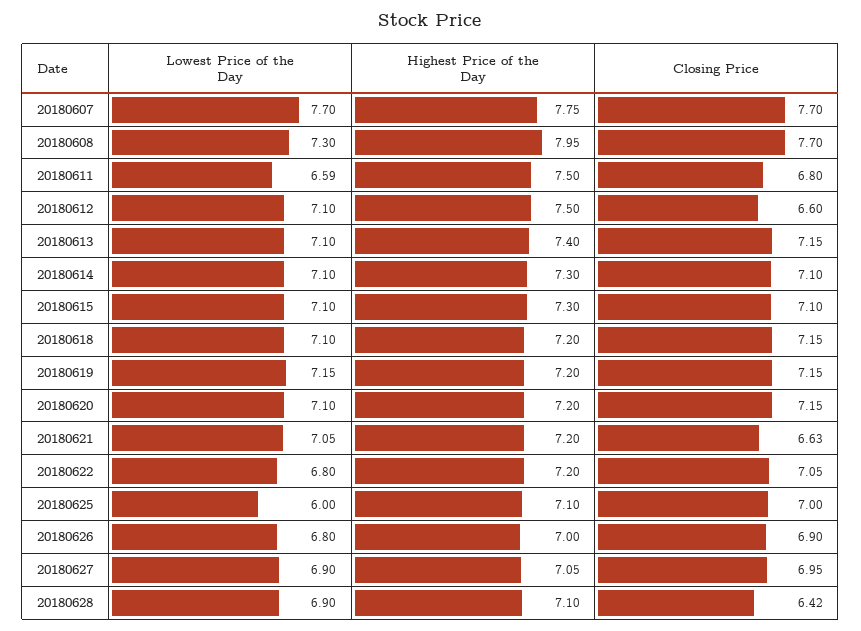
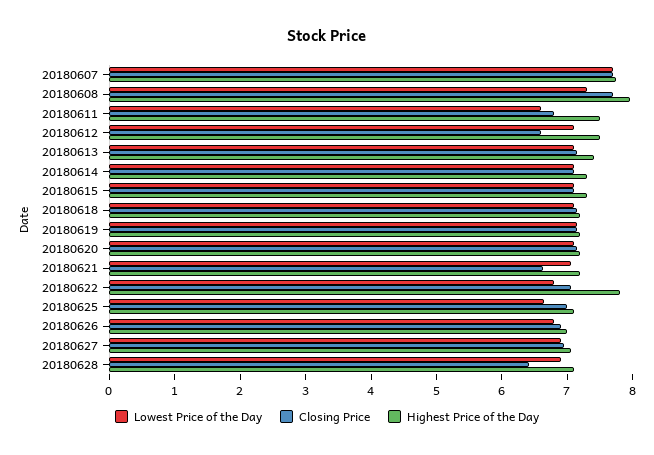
Highest Price of the Day, 20180622: 7.2 -> 7.8
Lowest Price of the Day, 20180625: 6 -> 6.6

